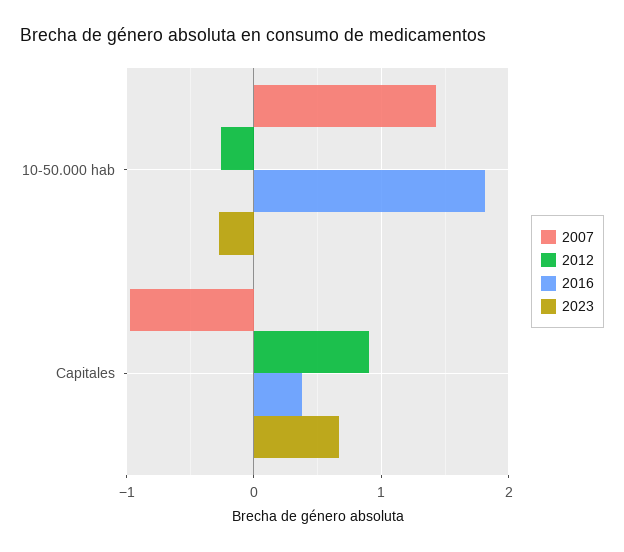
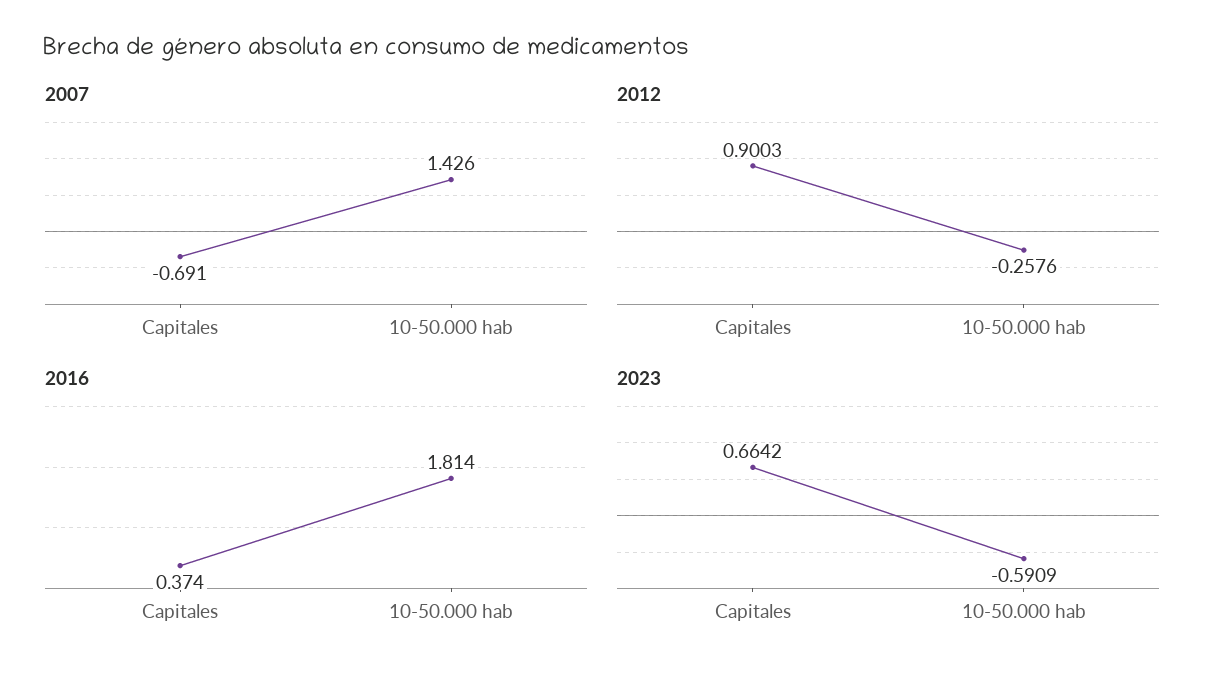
2023, 10-50.000 hab: -0.3 -> -0.5909
2007, Capitales: -1 -> -0.691

